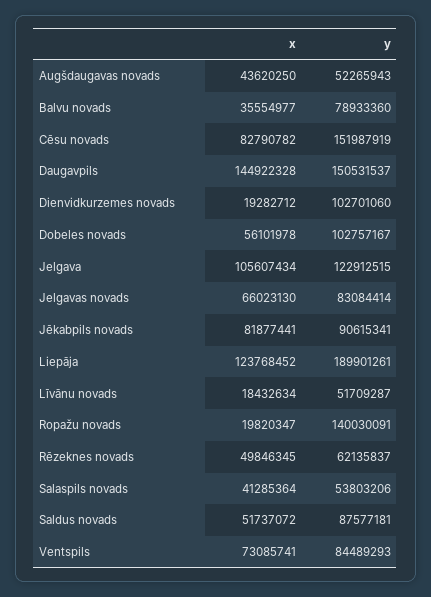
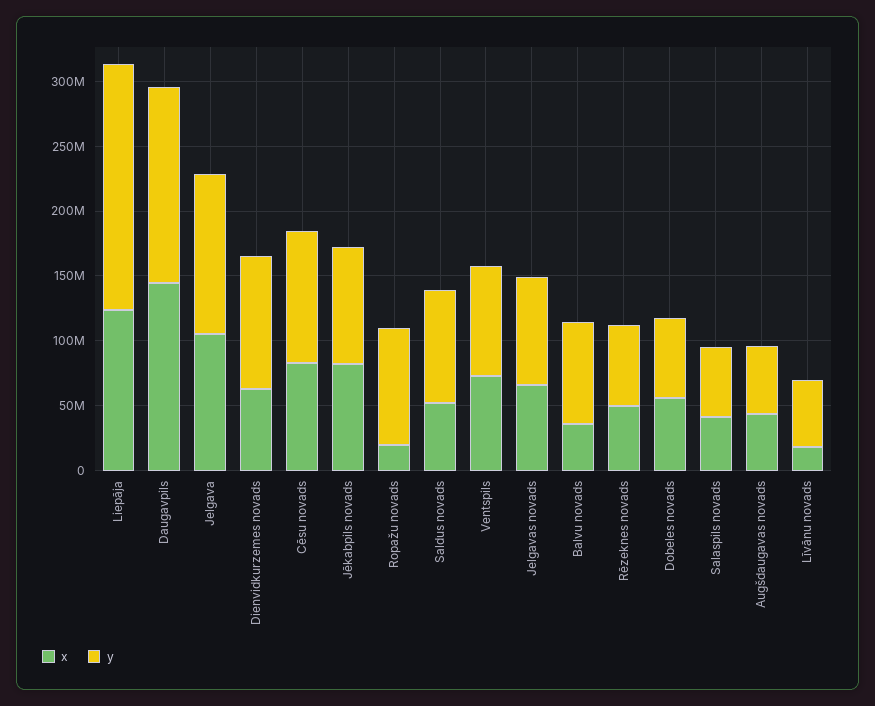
y, Cēsu novads: 151987919 -> 100000000
x, Dienvidkurzemes novads: 19282712 -> 60000000
y, Dobeles novads: 102757167 -> 60000000
y, Ropažu novads: 140030091 -> 90000000

